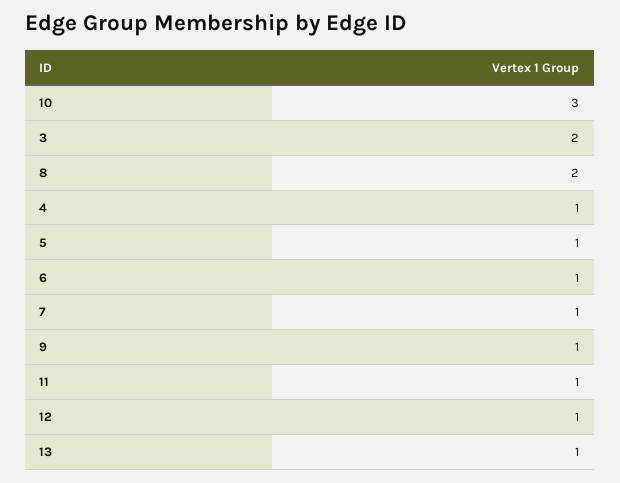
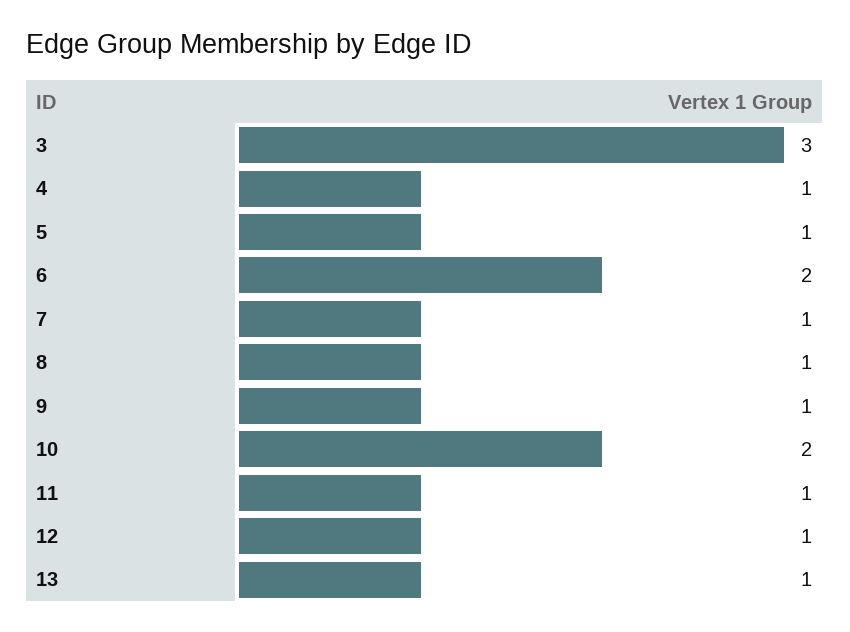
10: 3 -> 2
3: 2 -> 3
8: 2 -> 1
6: 1 -> 2

